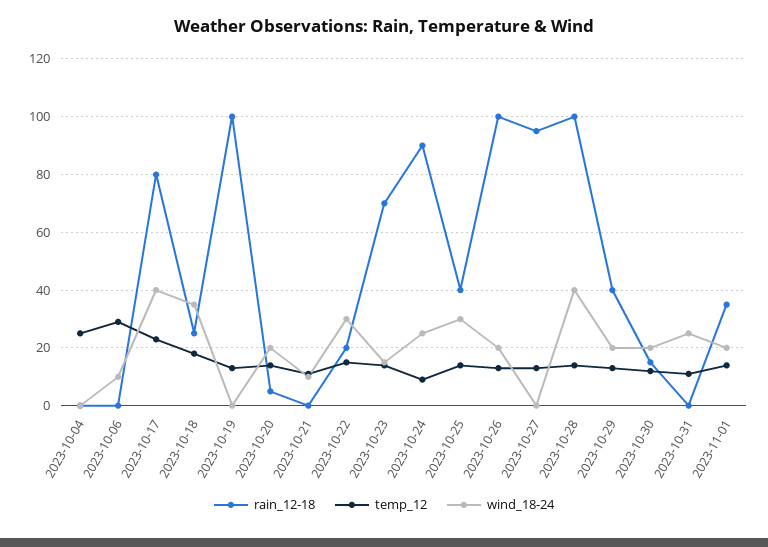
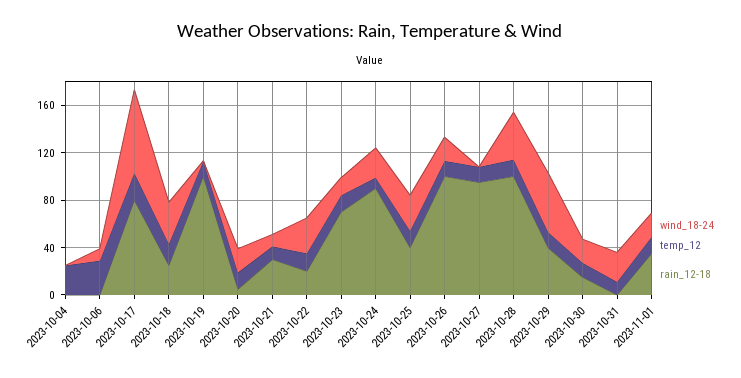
wind_18-24, 2023-10-17: 40 -> 70
rain_12-18, 2023-10-21: 0 -> 30
wind_18-24, 2023-10-29: 20 -> 50

